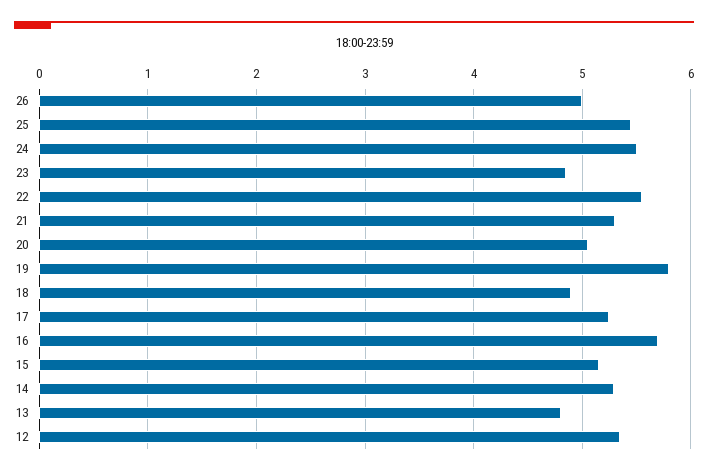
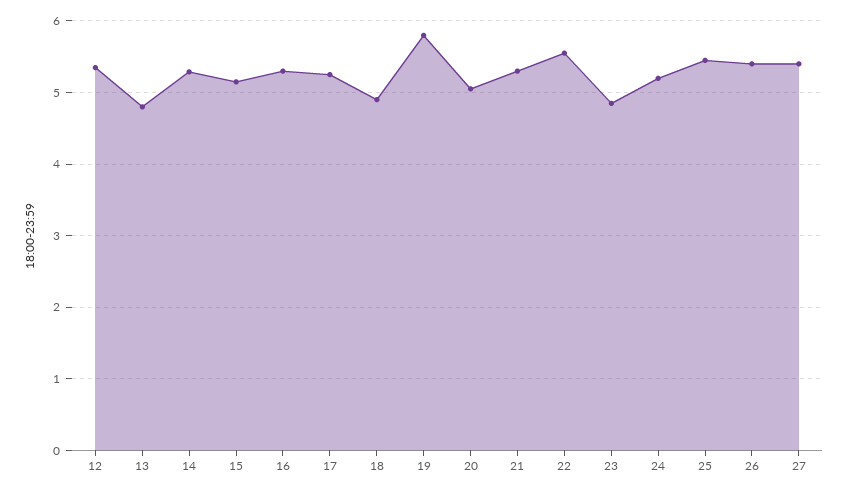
26: 5 -> 5.4
24: 5.5 -> 5.2
16: 5.7 -> 5.3
27: none -> 5.4

